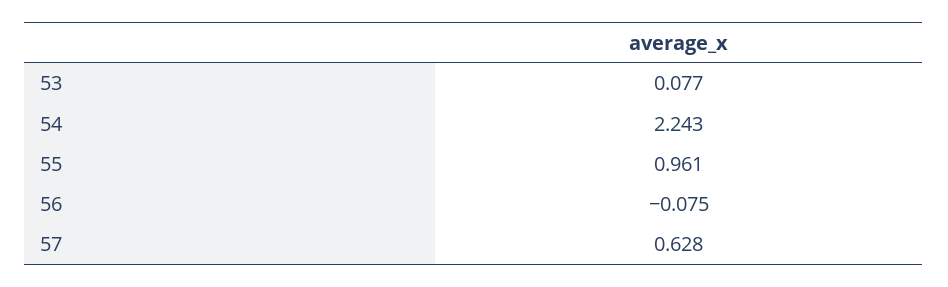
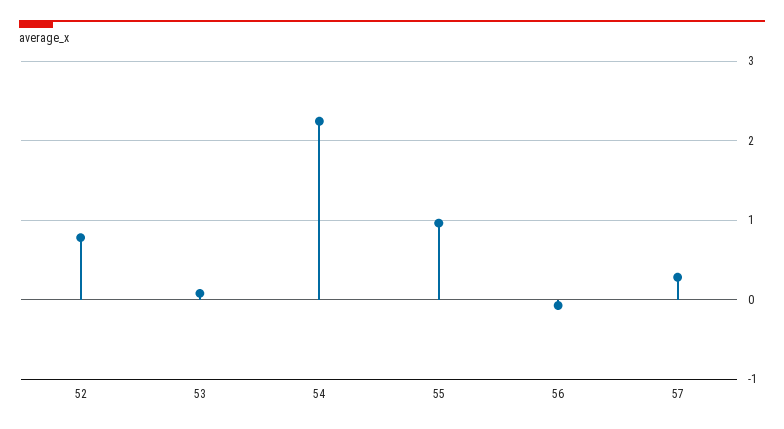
57: 0.628 -> 0.3
52: none -> 0.8

